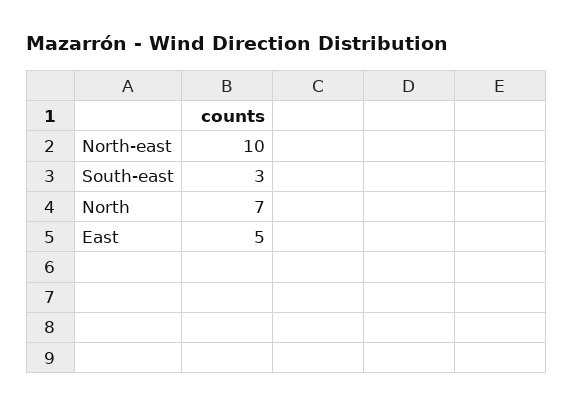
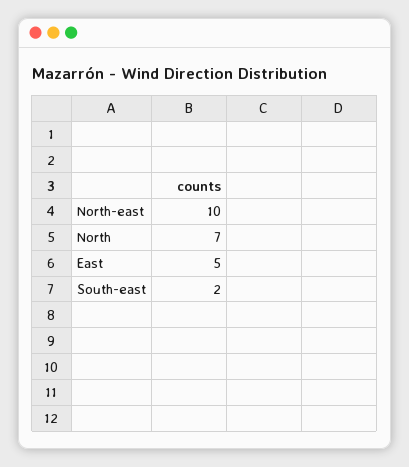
South-east: 3 -> 2

